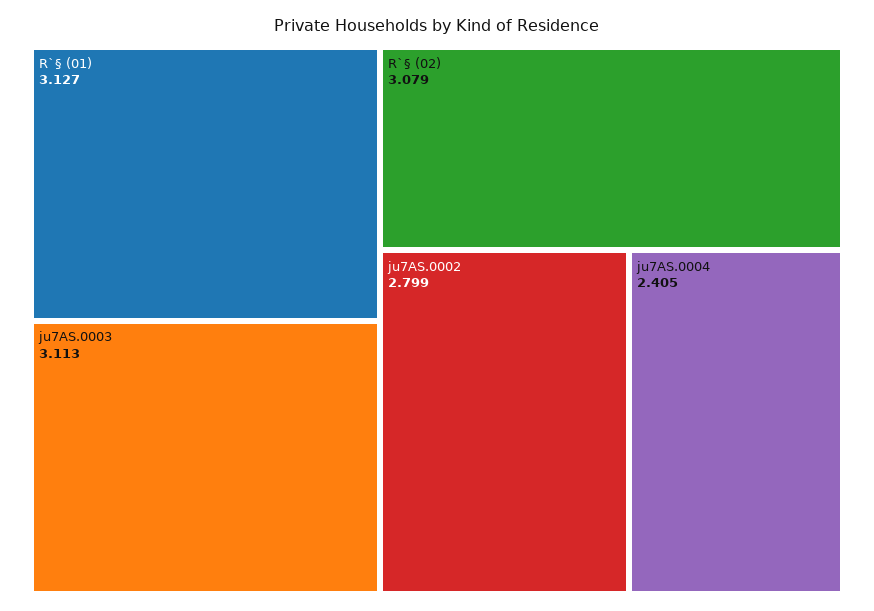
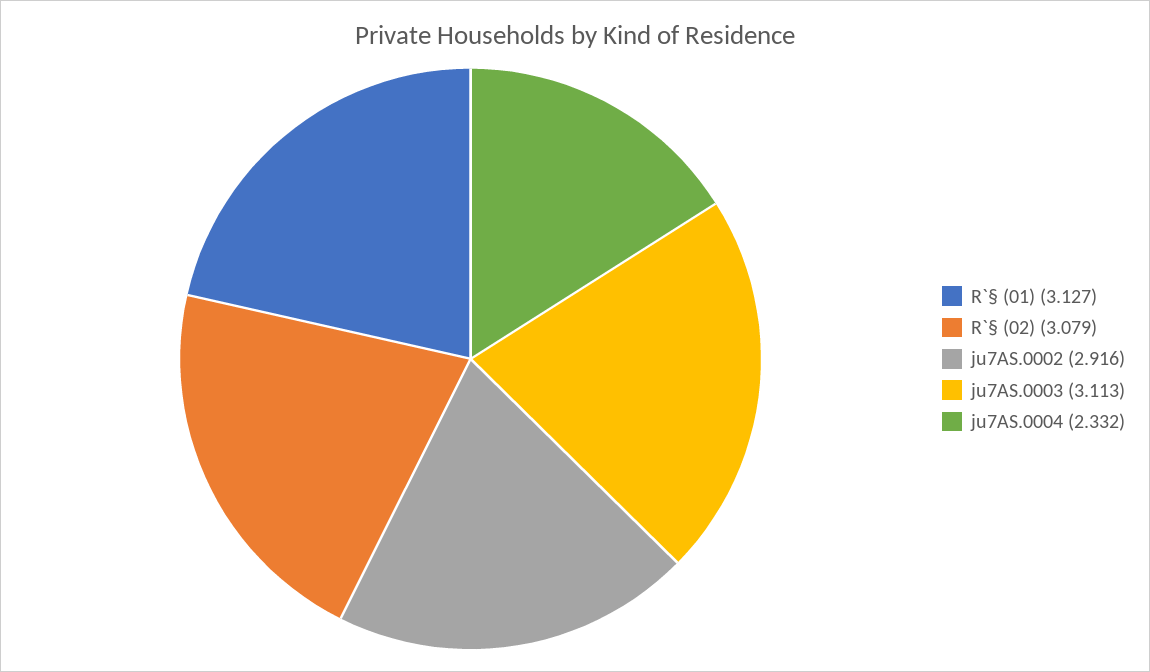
ju7AS.0002: 2.799 -> 2.916
ju7AS.0004: 2.405 -> 2.332

